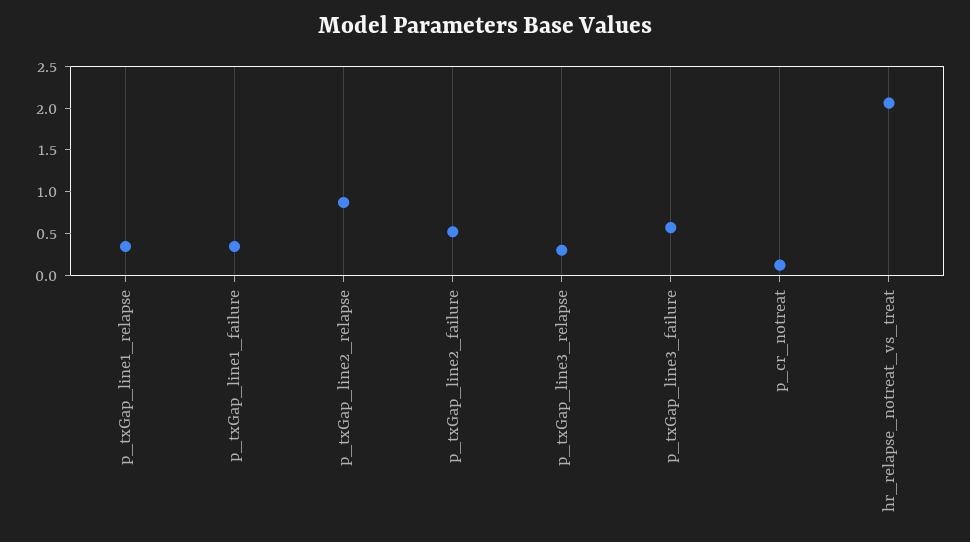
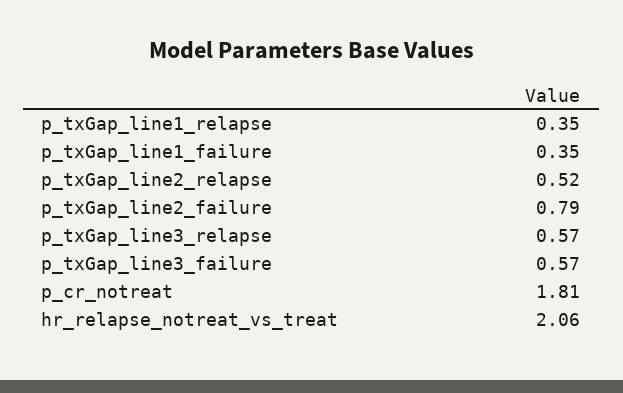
p_txGap_line2_relapse: 0.9 -> 0.52
p_txGap_line2_failure: 0.5 -> 0.79
p_txGap_line3_relapse: 0.3 -> 0.57
p_cr_notreat: 0.1 -> 1.81

